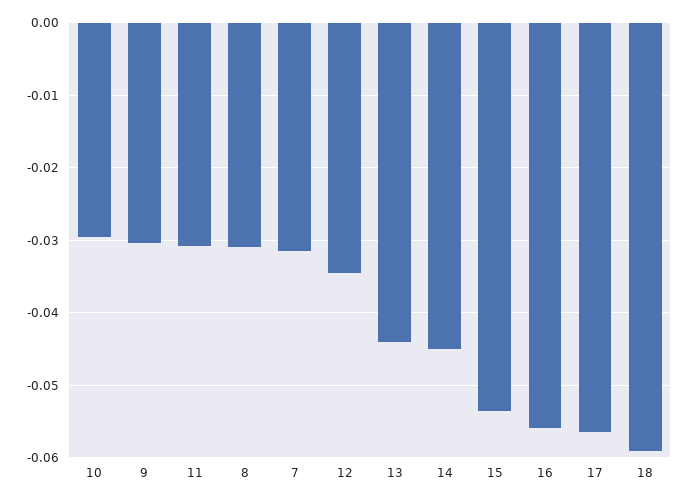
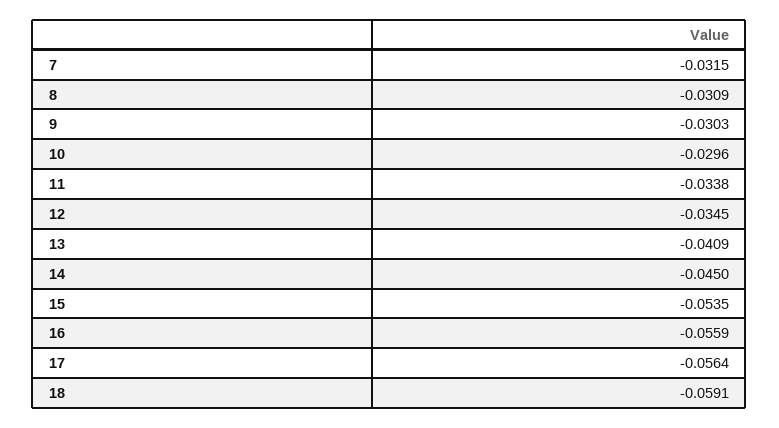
11: -0.031 -> -0.0338
13: -0.044 -> -0.0409

